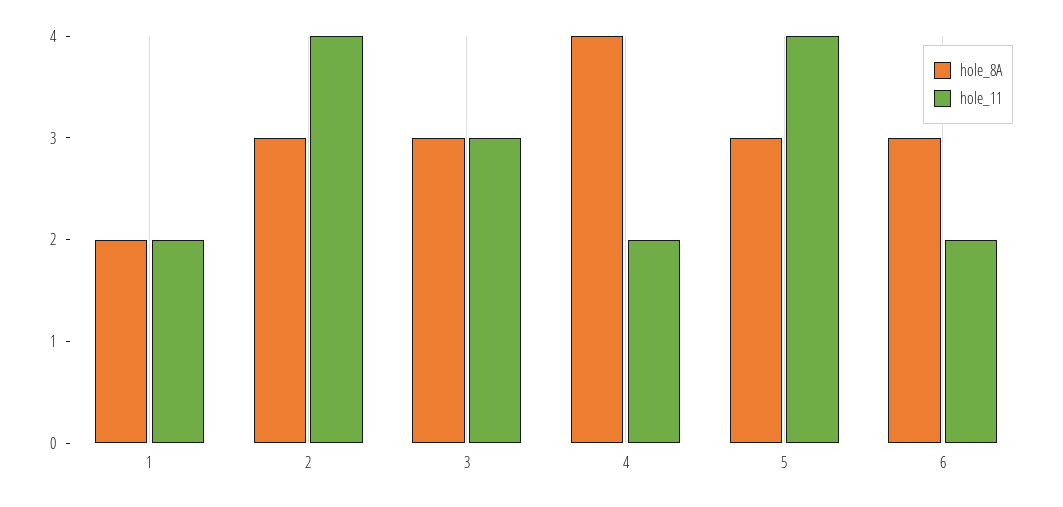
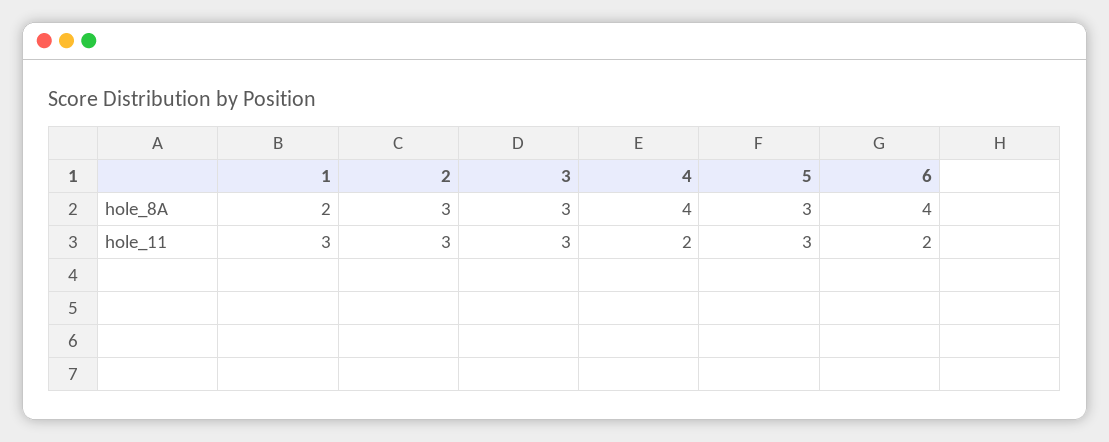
hole_11, 1: 2 -> 3
hole_11, 2: 4 -> 3
hole_11, 5: 4 -> 3
hole_8A, 6: 3 -> 4

